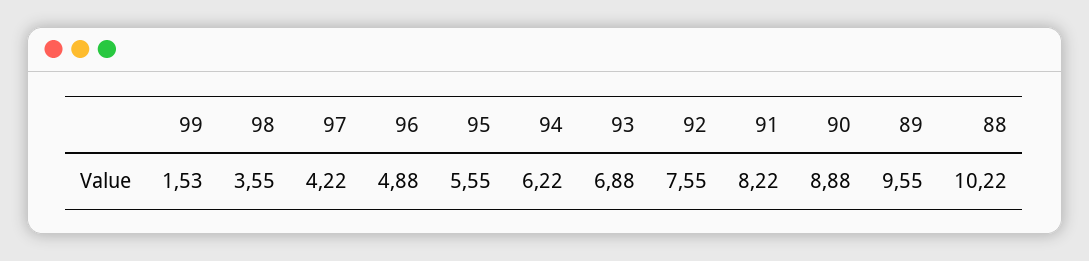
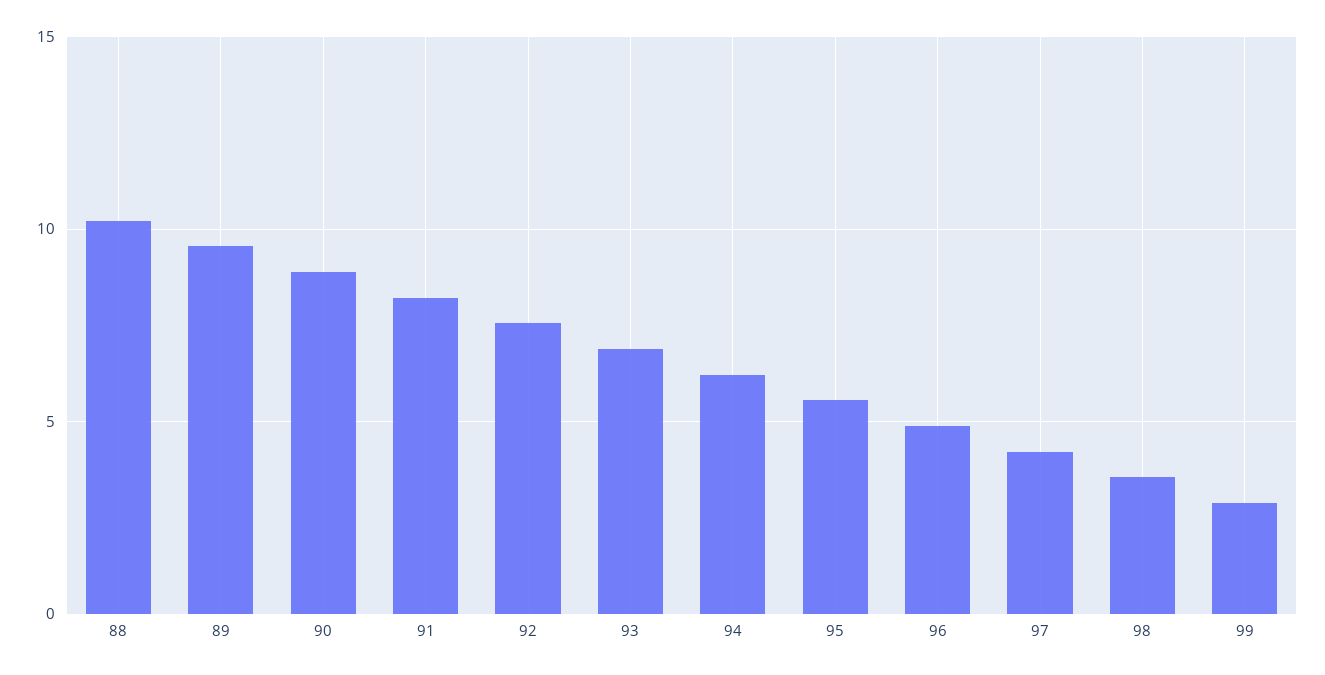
99: 1.53 -> 3

